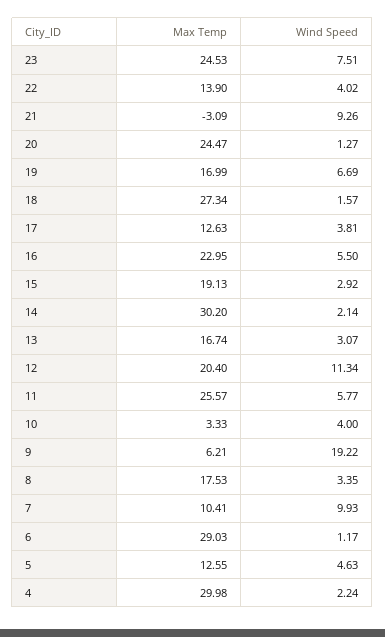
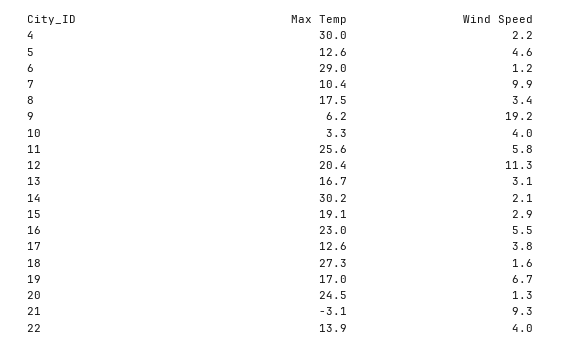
Max Temp, 23: 24.53 -> none
Wind Speed, 23: 7.51 -> none

